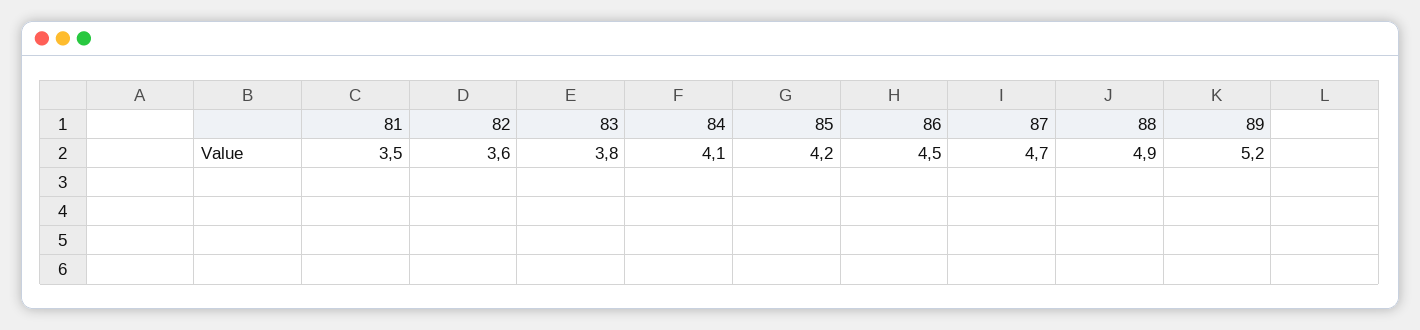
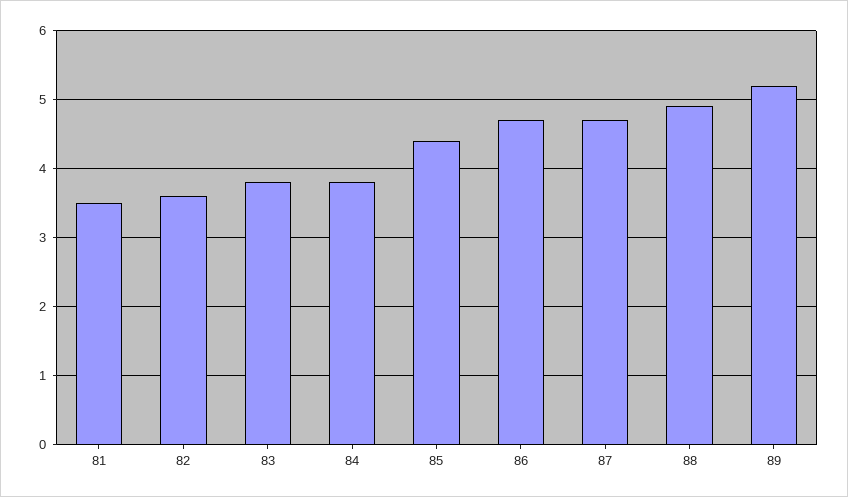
84: 4.1 -> 3.8
85: 4.2 -> 4.4
86: 4.5 -> 4.7

